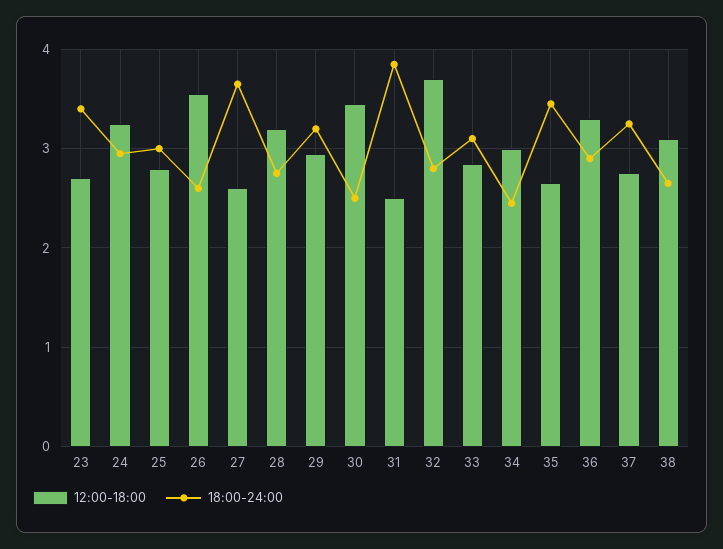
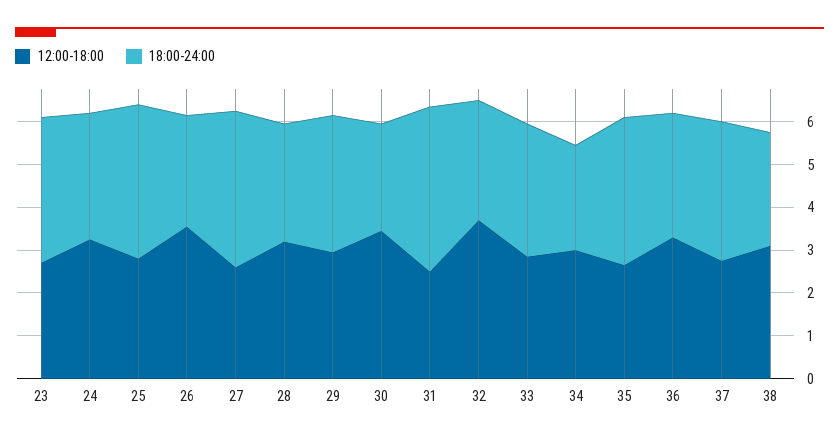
18:00-24:00, 25: 3 -> 3.6

